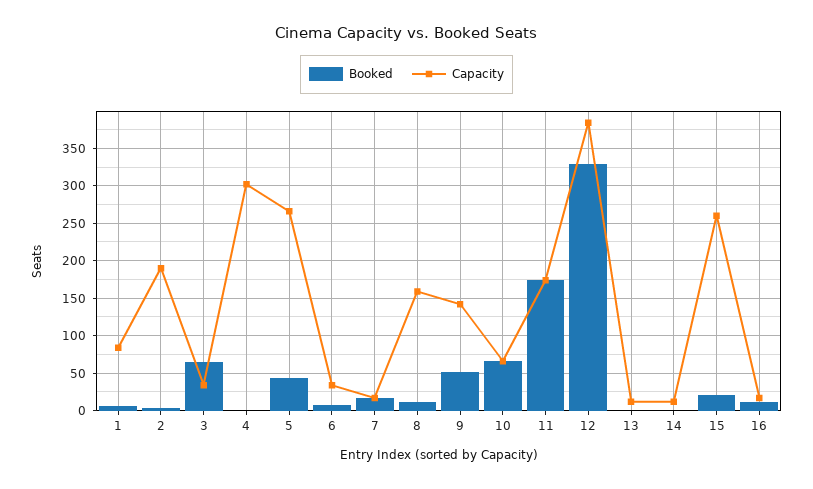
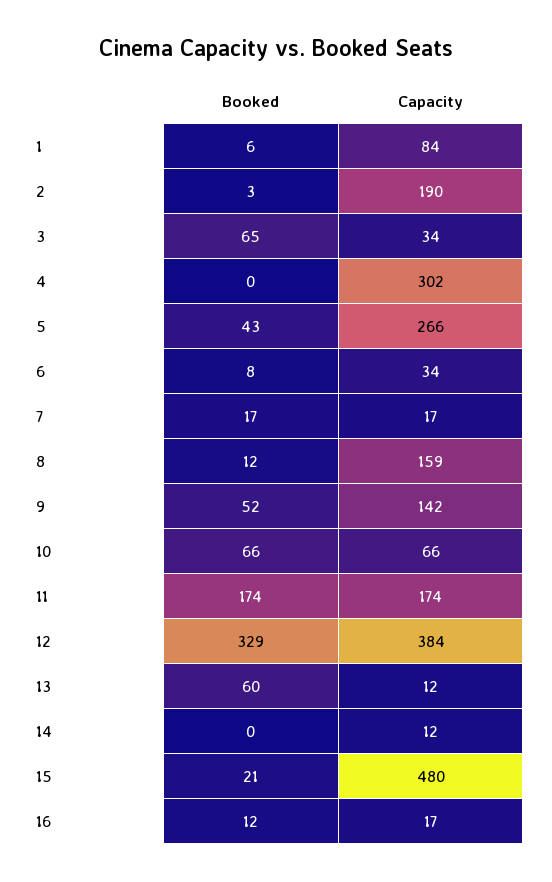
Booked, 13: 0 -> 60
Capacity, 15: 260 -> 480

